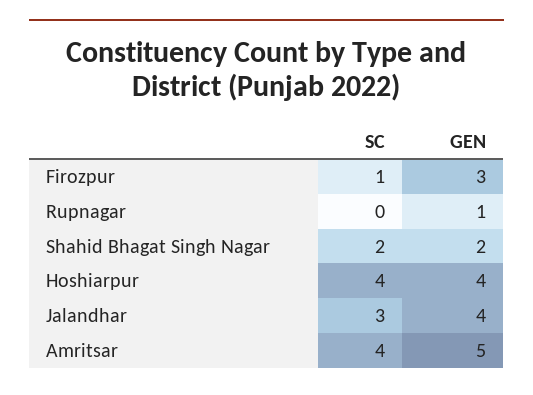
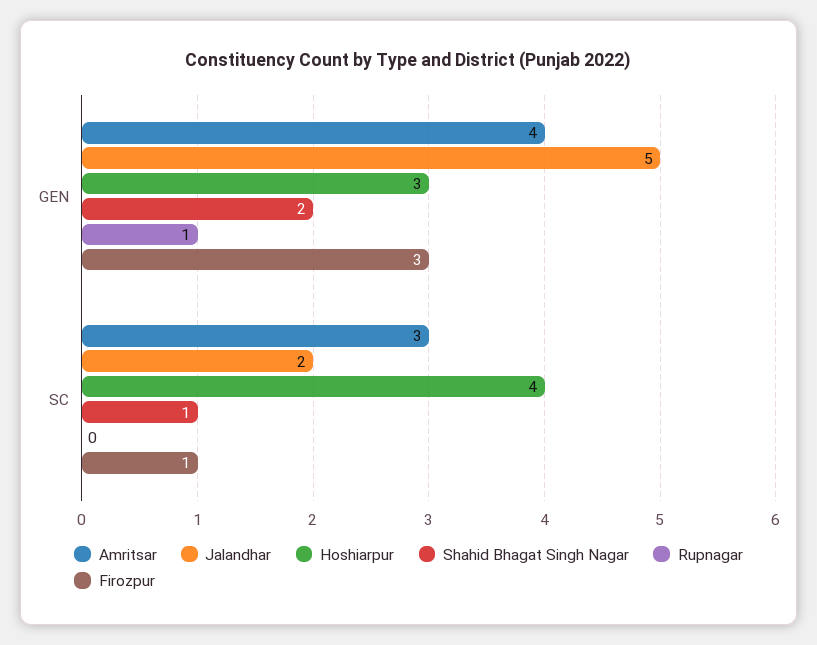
Shahid Bhagat Singh Nagar, SC: 2 -> 1
Hoshiarpur, GEN: 4 -> 3
Jalandhar, SC: 3 -> 2
Jalandhar, GEN: 4 -> 5
Amritsar, SC: 4 -> 3
Amritsar, GEN: 5 -> 4

